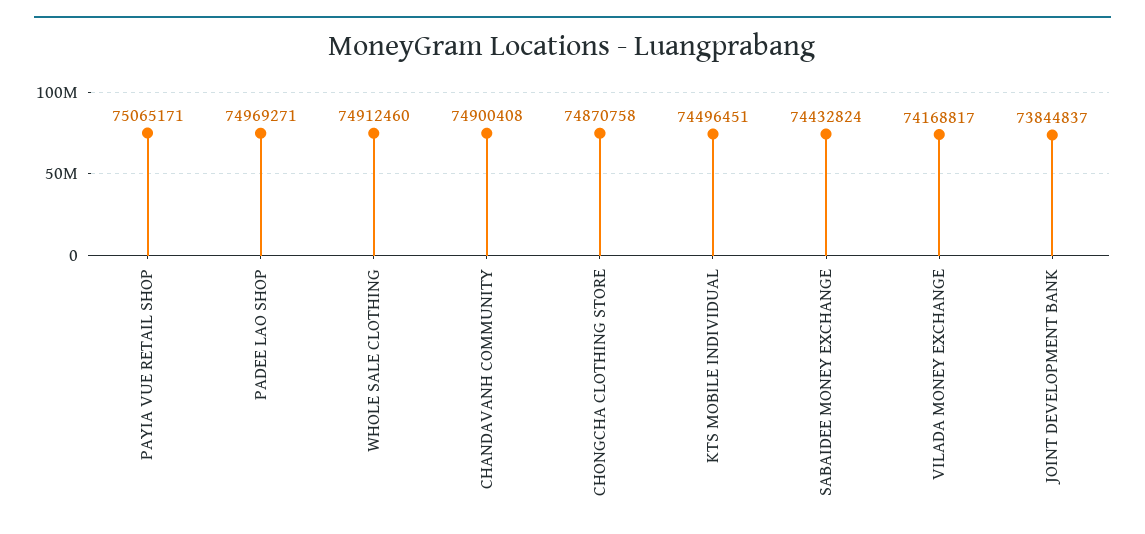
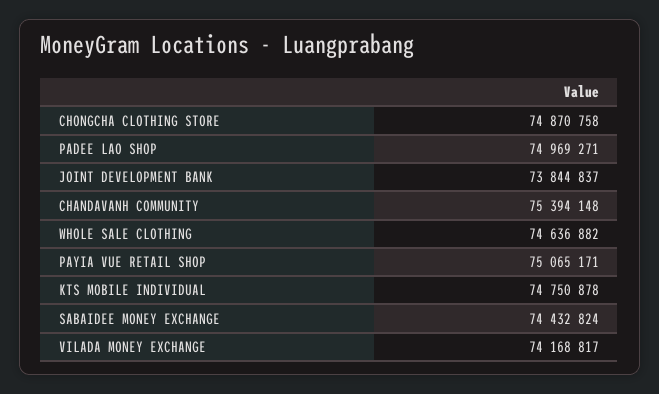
WHOLE SALE CLOTHING: 74912460 -> 74636882
CHANDAVANH COMMUNITY: 74900408 -> 75394148
KTS MOBILE INDIVIDUAL: 74496451 -> 74750878

